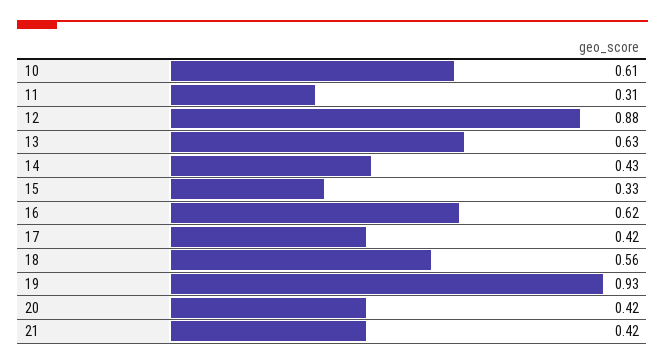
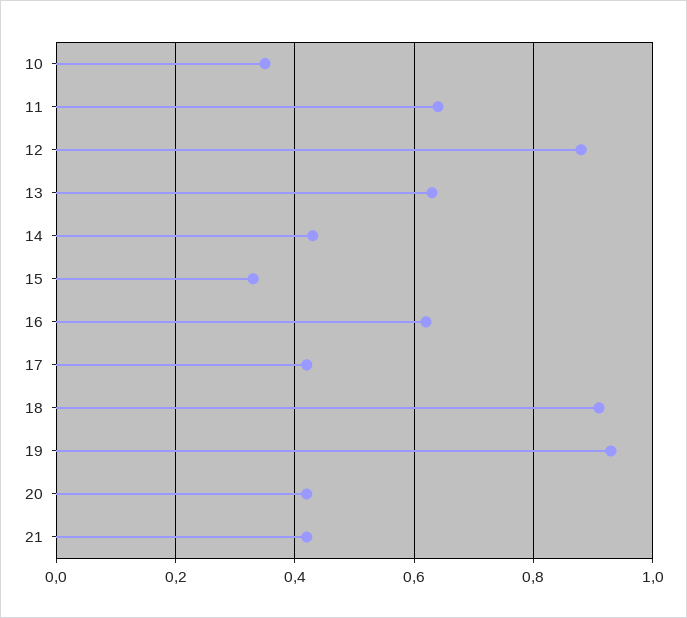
10: 0.61 -> 0.35
11: 0.31 -> 0.65
18: 0.56 -> 0.9

